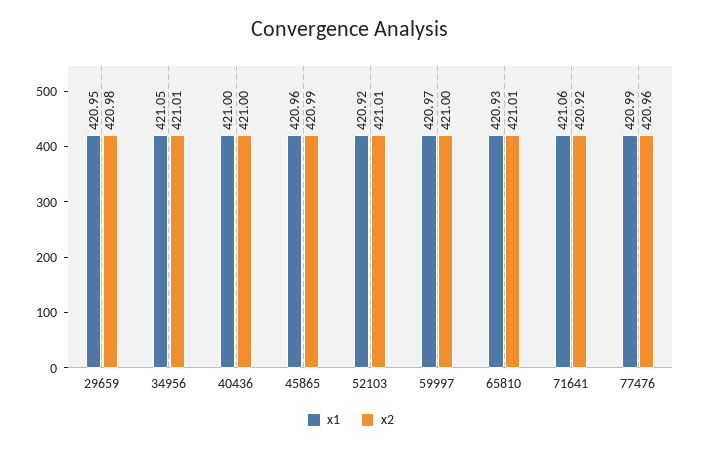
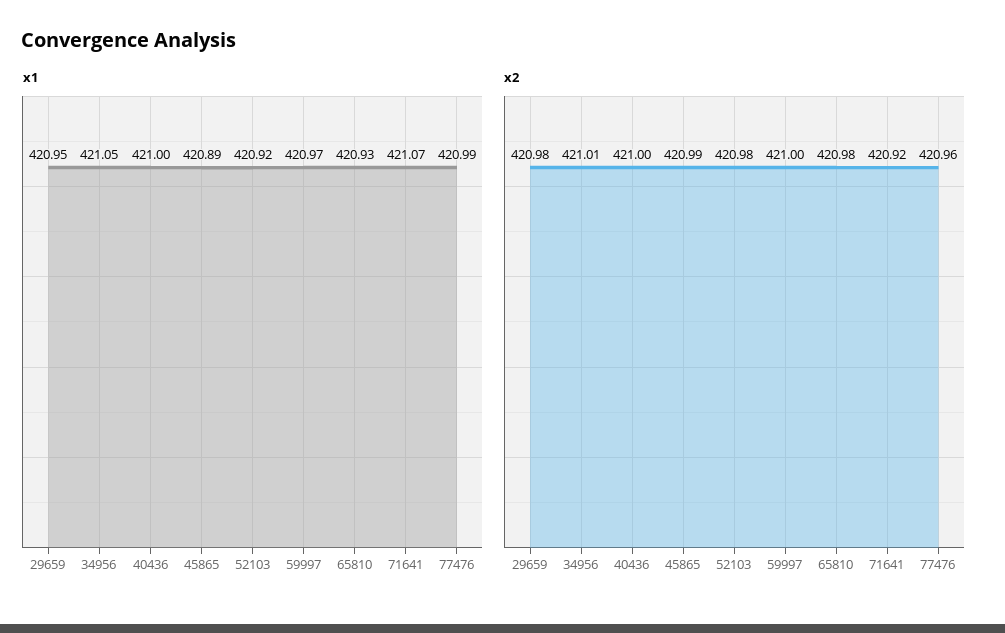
x1, 45865: 420.96 -> 420.89
x2, 52103: 421.01 -> 420.98
x2, 65810: 421.01 -> 420.98
x1, 71641: 421.06 -> 421.07

